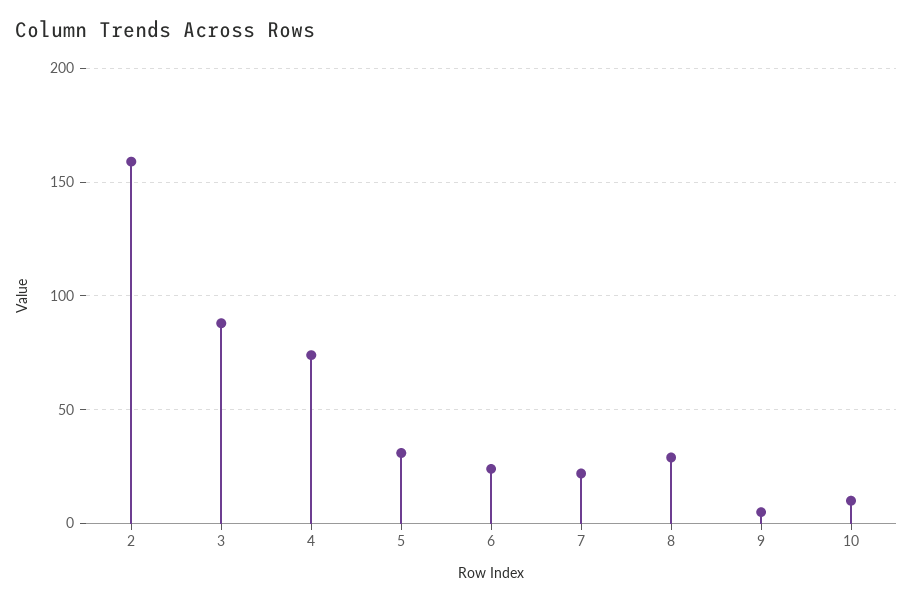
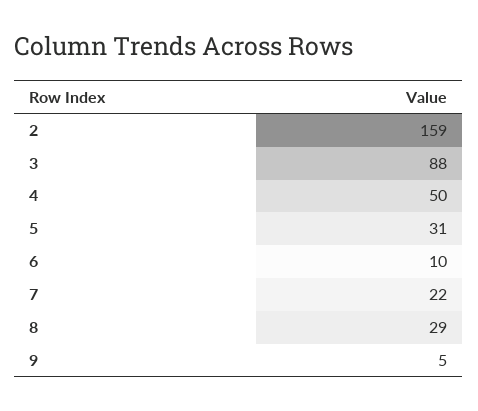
4: 75 -> 50
6: 25 -> 10
10: 10 -> none

